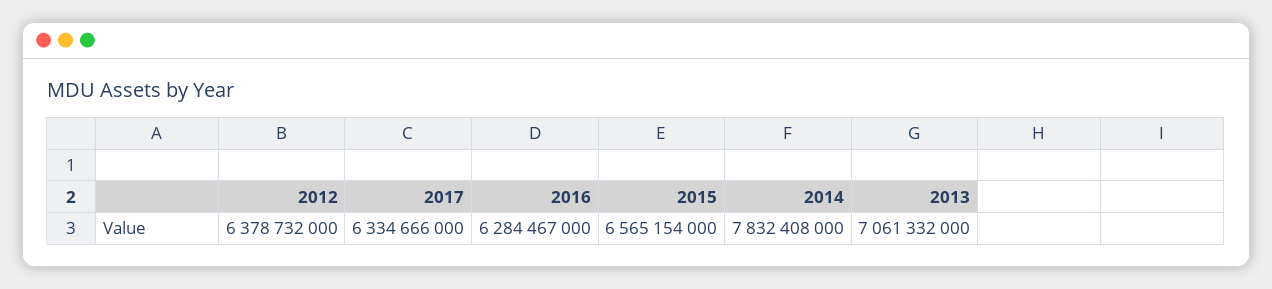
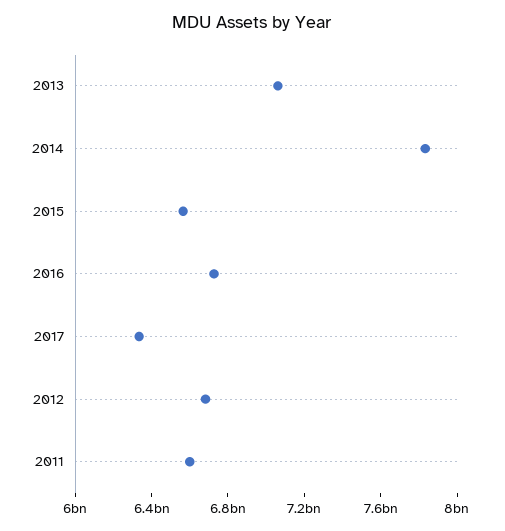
2012: 6378732000 -> 6700000000
2016: 6284467000 -> 6700000000
2011: none -> 6600000000

